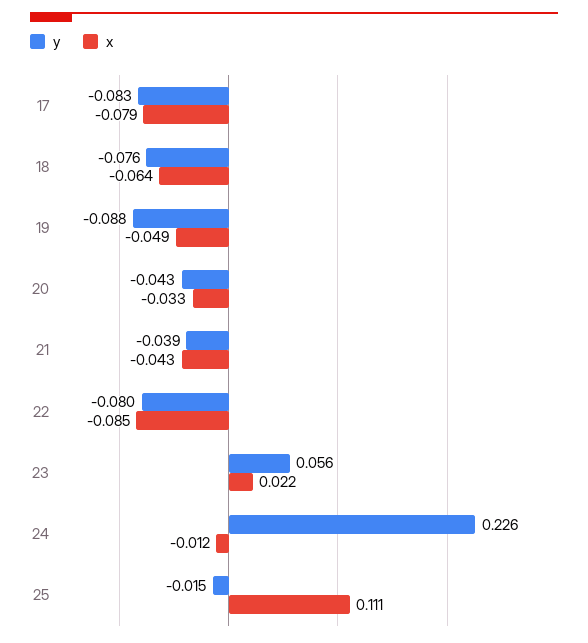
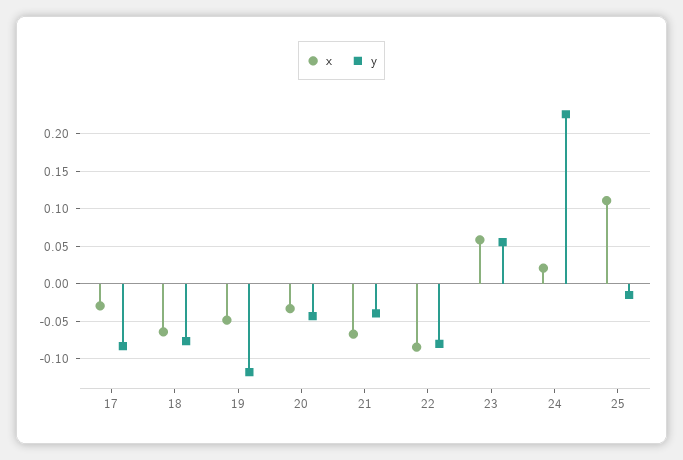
x, 17: -0.079 -> -0.03
y, 19: -0.088 -> -0.12
x, 21: -0.043 -> -0.07
x, 23: 0.022 -> 0.06
x, 24: -0.012 -> 0.02

